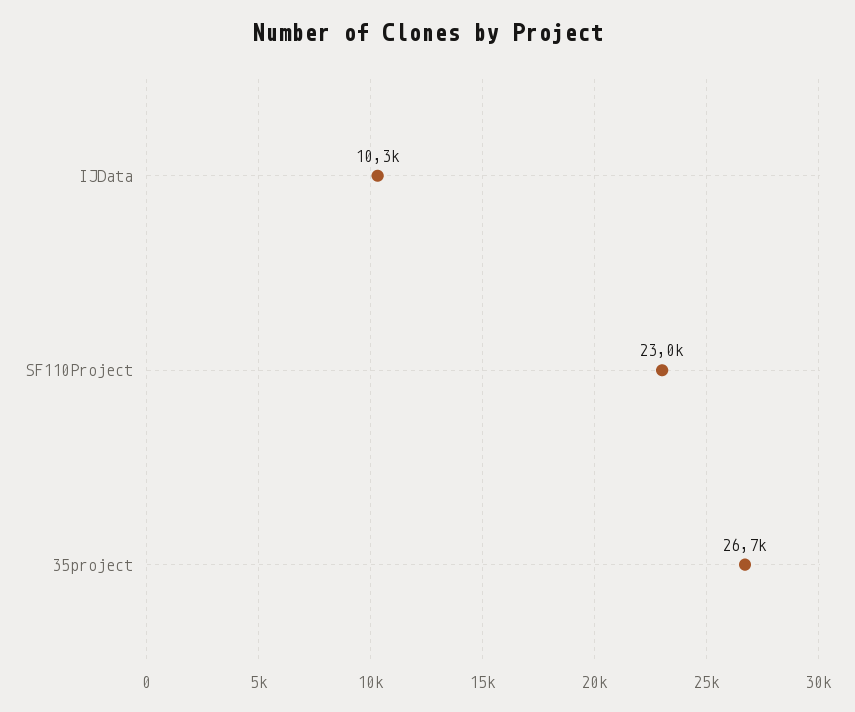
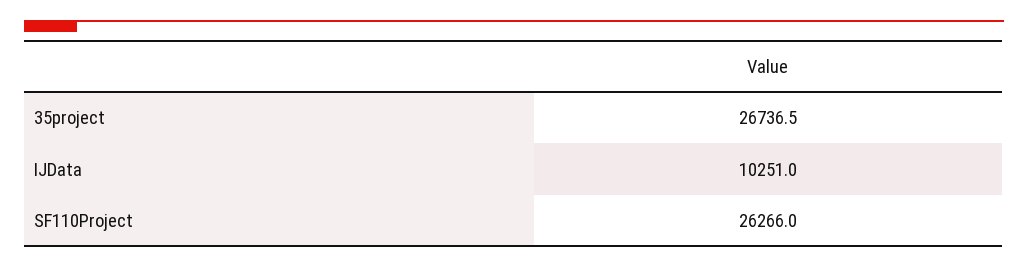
SF110Project: 23000 -> 26266

